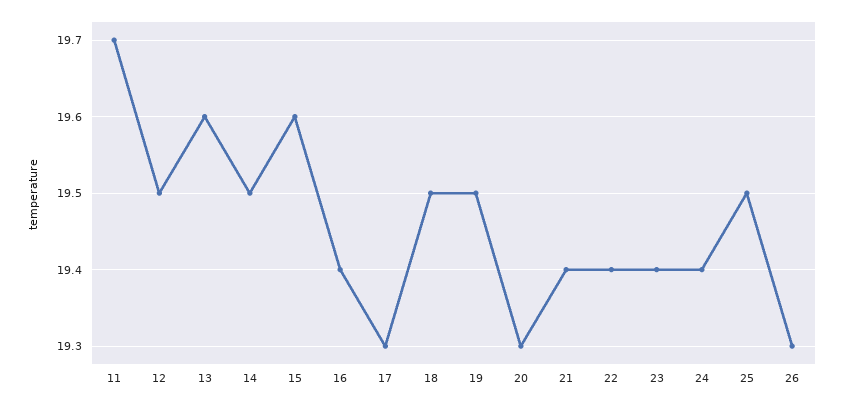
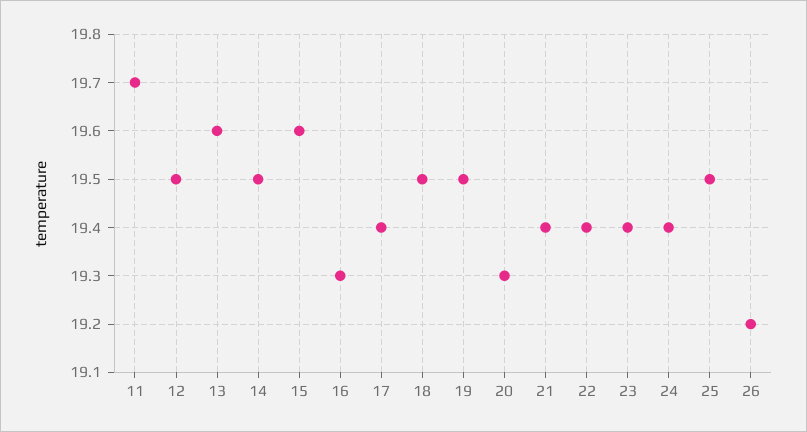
16: 19.4 -> 19.3
17: 19.3 -> 19.4
26: 19.3 -> 19.2

